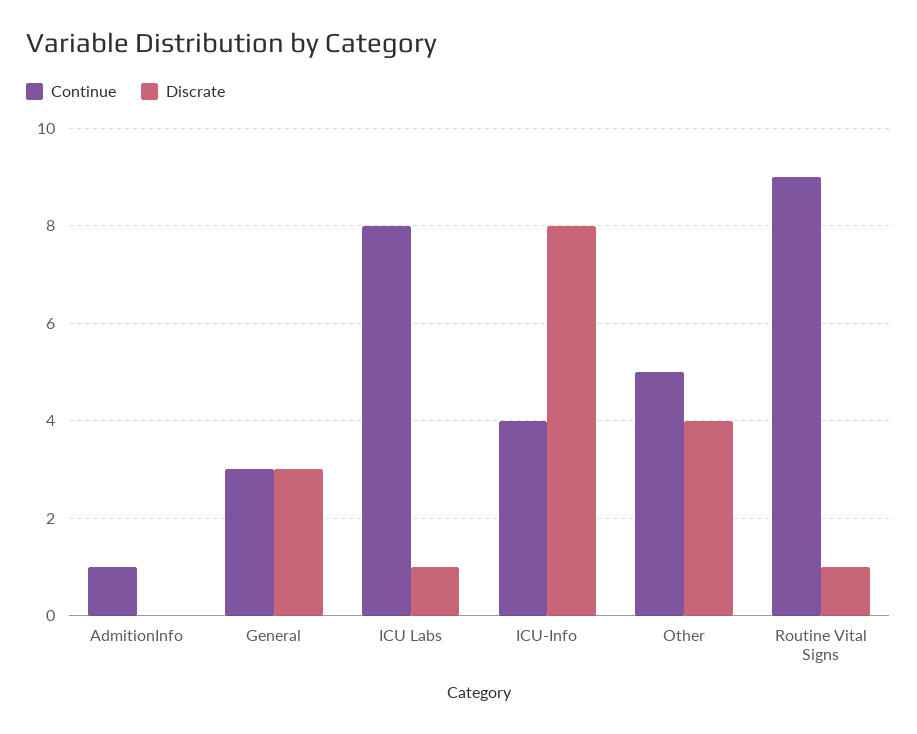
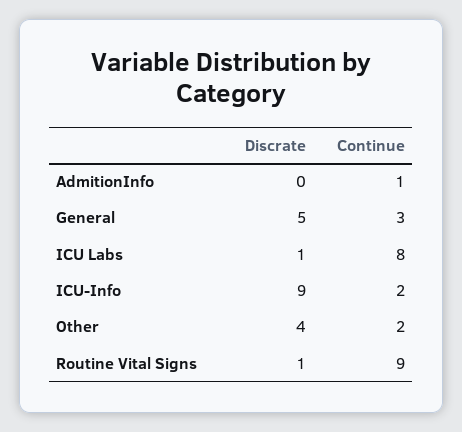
Discrate, General: 3 -> 5
Continue, ICU-Info: 4 -> 2
Discrate, ICU-Info: 8 -> 9
Continue, Other: 5 -> 2

